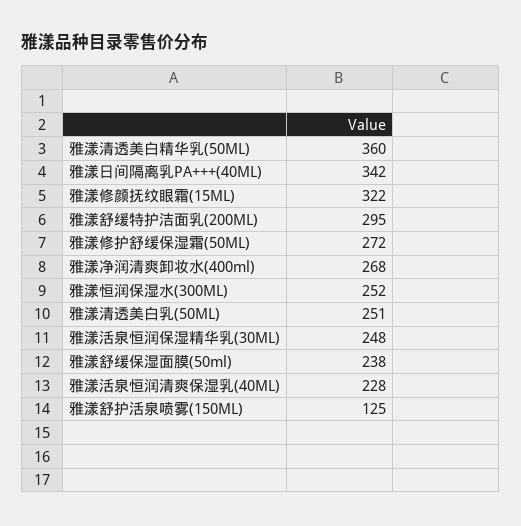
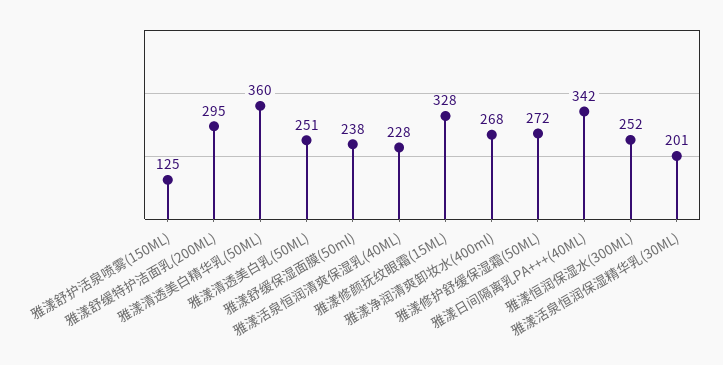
雅漾修颜抚纹眼霜(15ML): 322 -> 328
雅漾活泉恒润保湿精华乳(30ML): 248 -> 201

